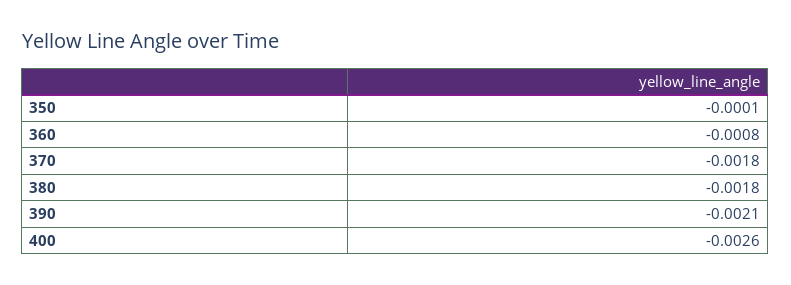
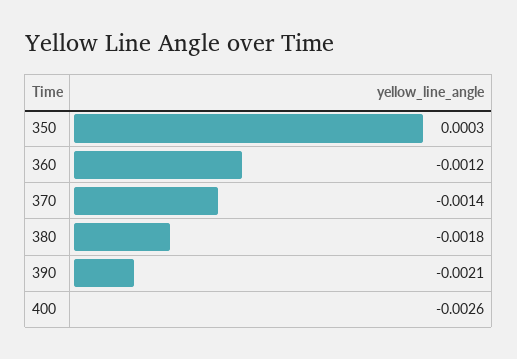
350: -0.0001 -> 0.0003
360: -0.0008 -> -0.0012
370: -0.0018 -> -0.0014

